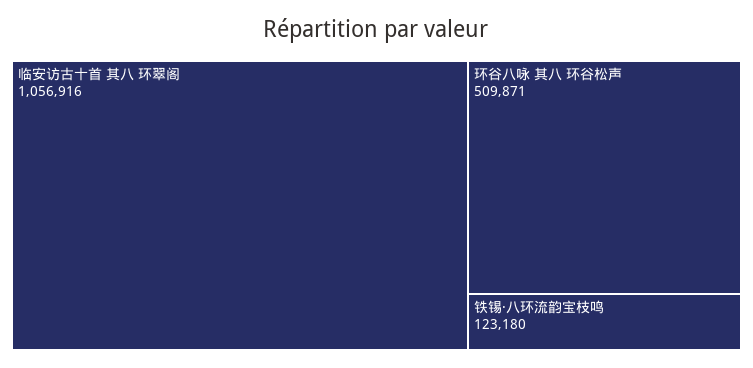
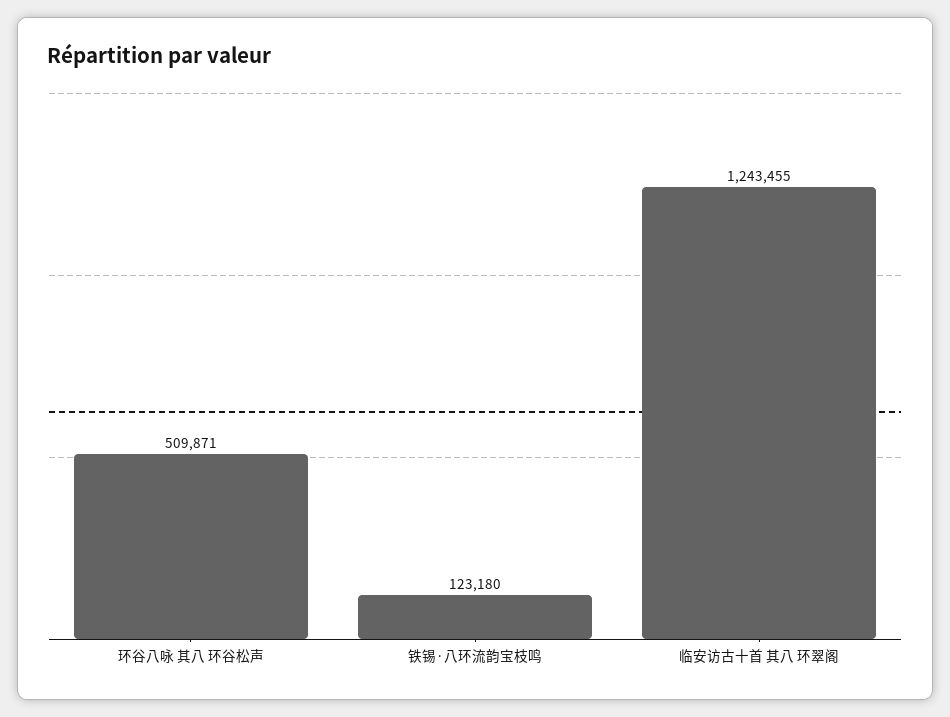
临安访古十首 其八 环翠阁: 1056916 -> 1243455

